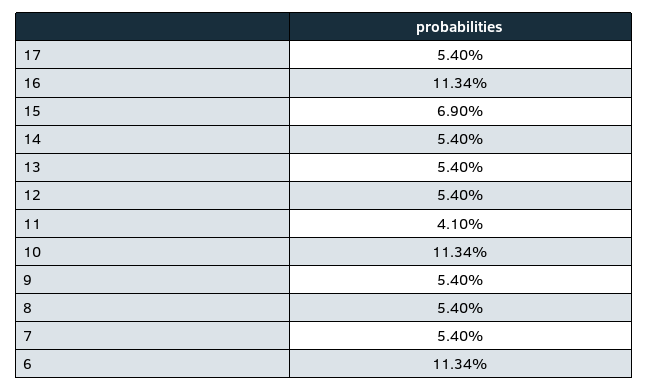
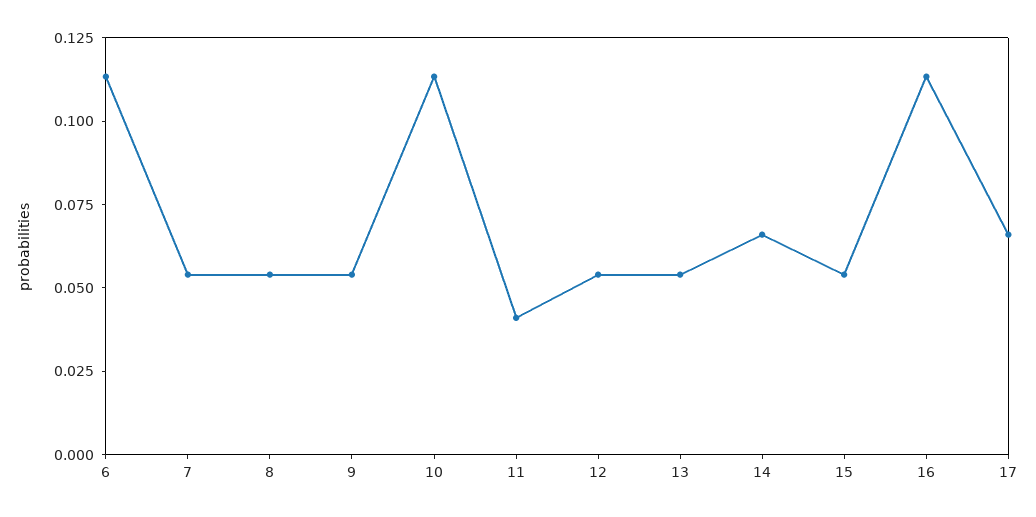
17: 0.054 -> 0.065
15: 0.069 -> 0.055
14: 0.054 -> 0.065

